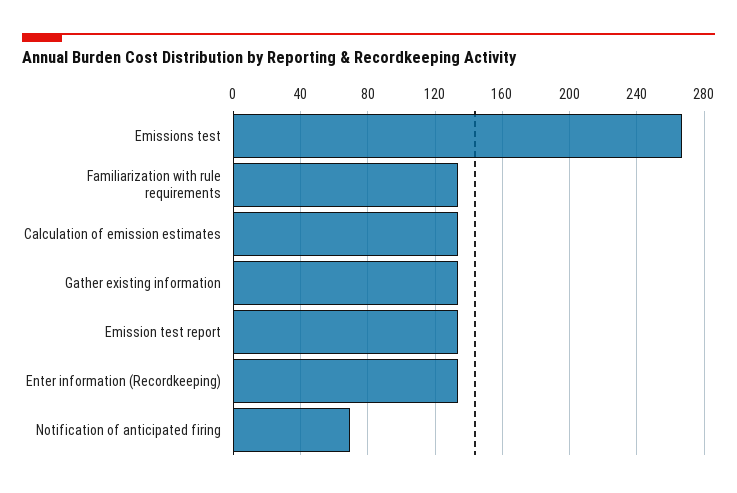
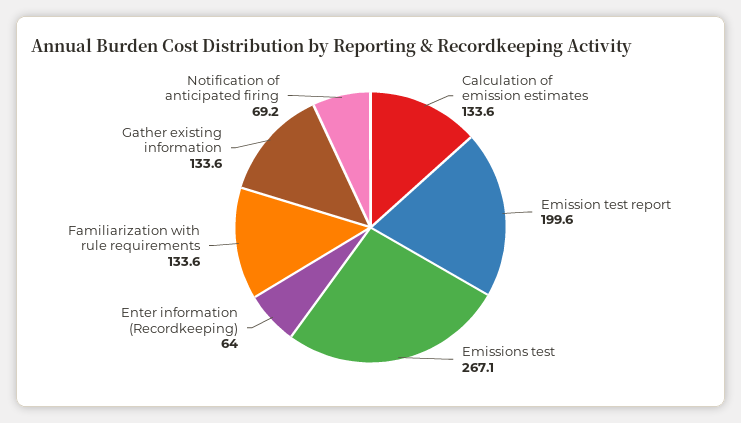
Emission test report: 135 -> 199.6
Enter information (Recordkeeping): 135 -> 64

